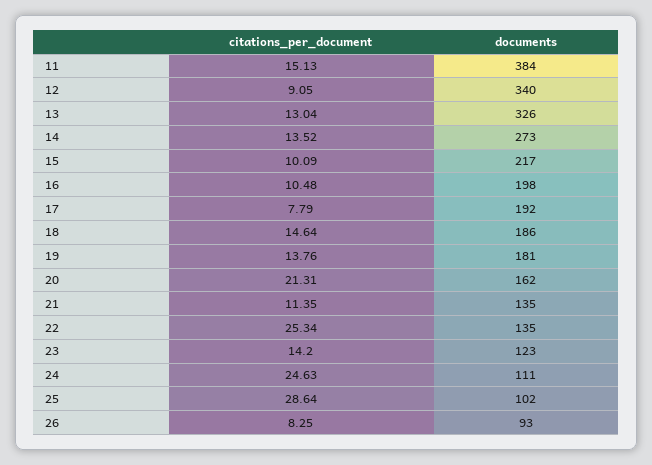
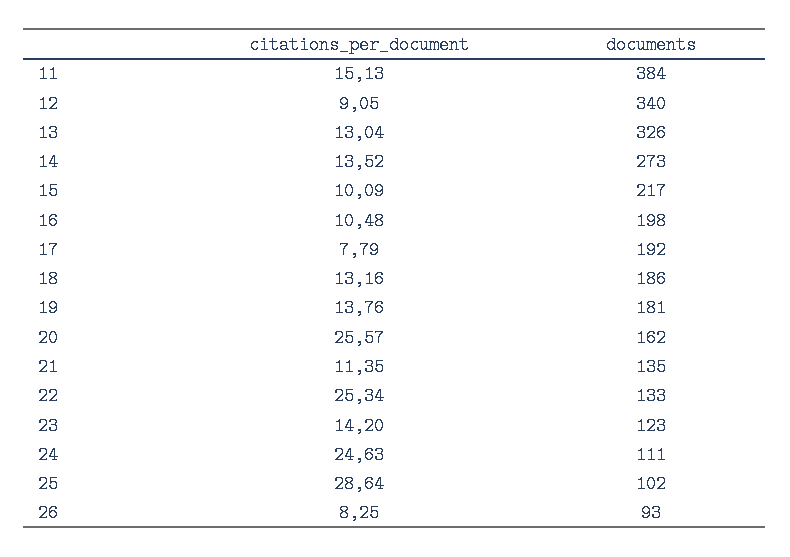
citations_per_document, 18: 14.64 -> 13.16
citations_per_document, 20: 21.31 -> 25.57
documents, 22: 135 -> 133

